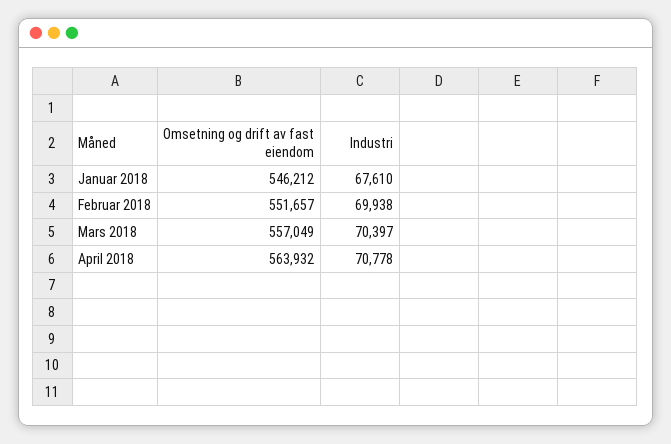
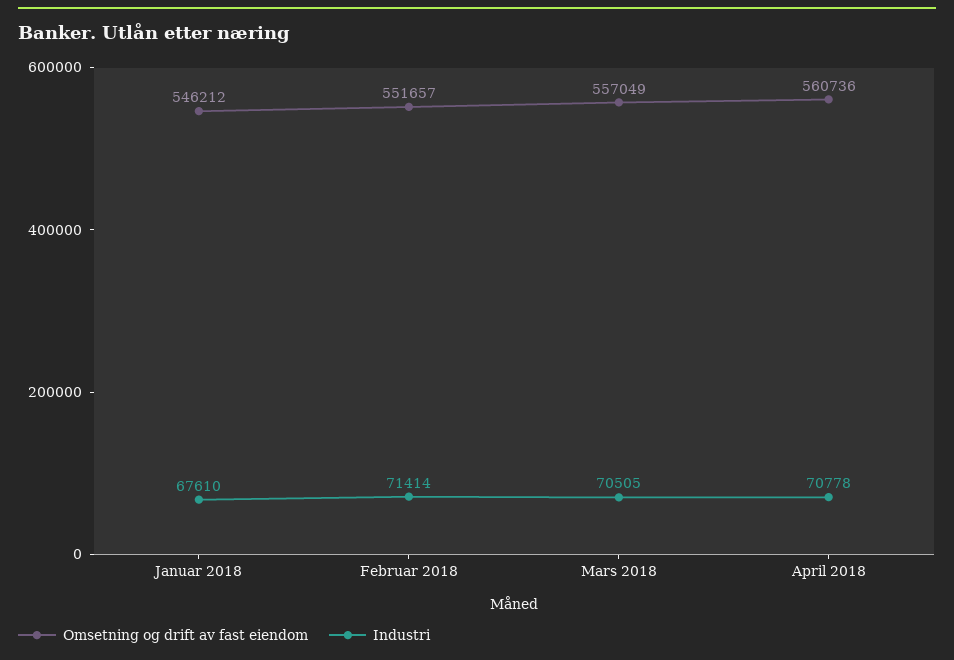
Industri, Februar 2018: 69938 -> 71414
Industri, Mars 2018: 70397 -> 70505
Omsetning og drift av fast eiendom, April 2018: 563932 -> 560736

